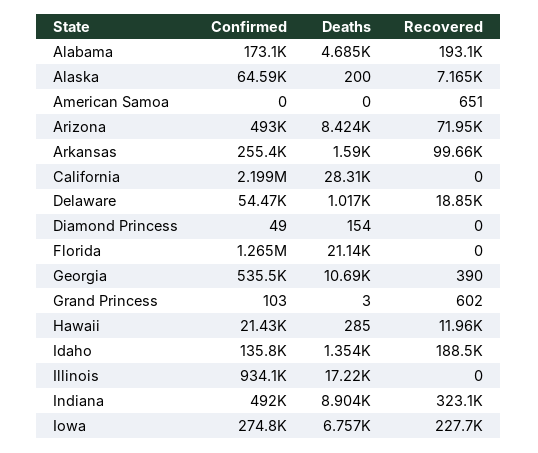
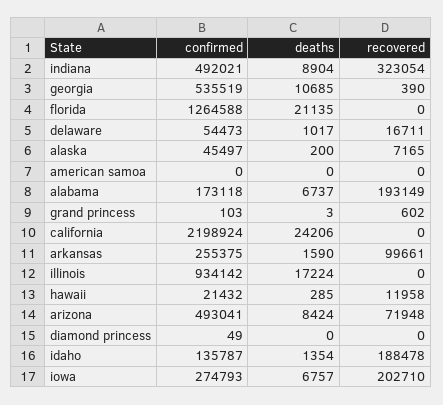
Deaths, Alabama: 4685 -> 6737
Confirmed, Alaska: 64590 -> 45497
Recovered, American Samoa: 651 -> 0
Deaths, California: 28310 -> 24206
Recovered, Delaware: 18850 -> 16711
Deaths, Diamond Princess: 154 -> 0
Recovered, Iowa: 227700 -> 202710

